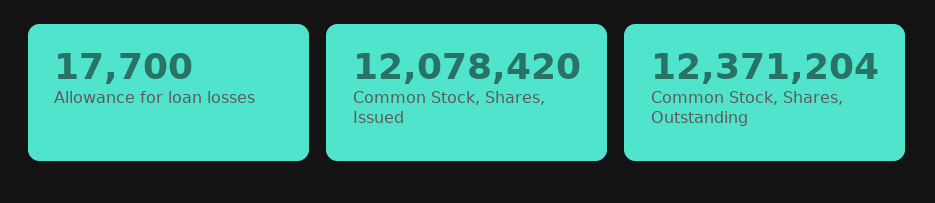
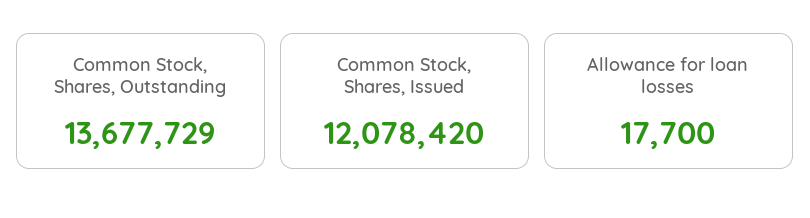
Common Stock, Shares, Outstanding: 12371204 -> 13677729

